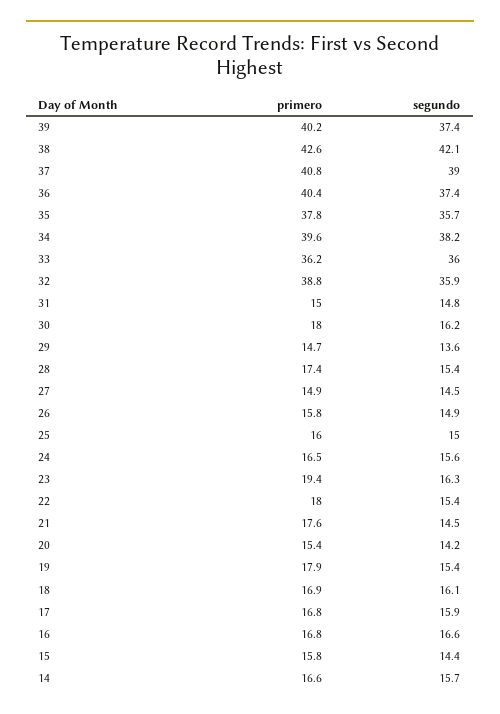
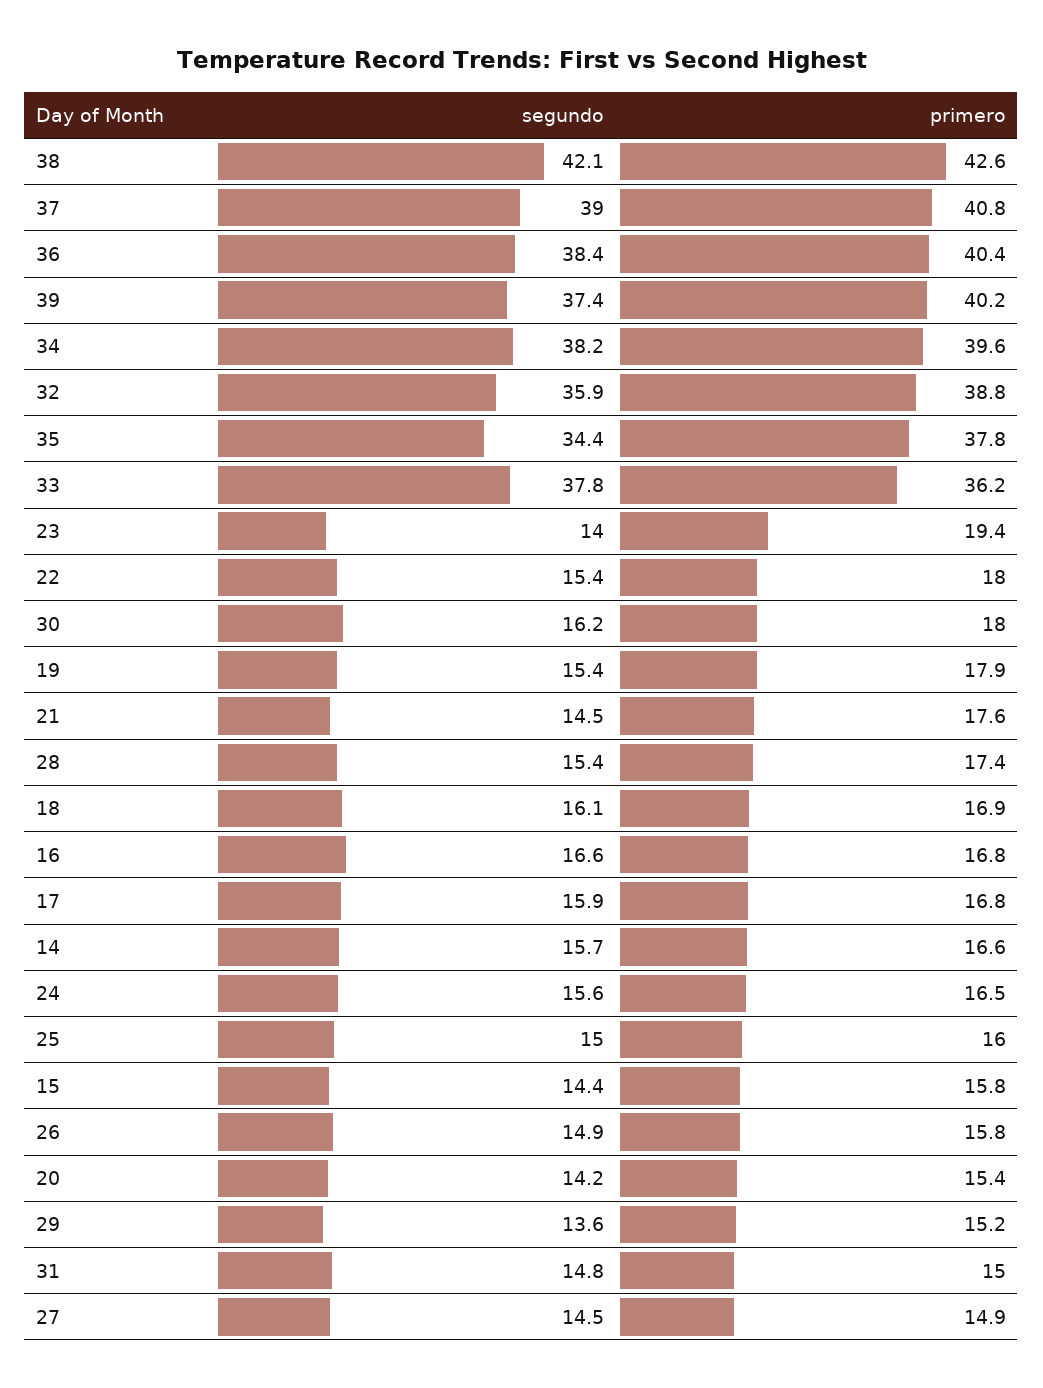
segundo, 36: 37.4 -> 38.4
segundo, 35: 35.7 -> 34.4
segundo, 33: 36 -> 37.8
primero, 29: 14.7 -> 15.2
segundo, 23: 16.3 -> 14

